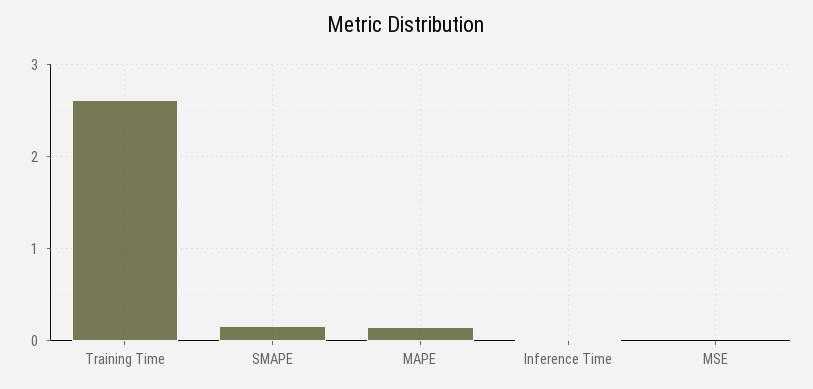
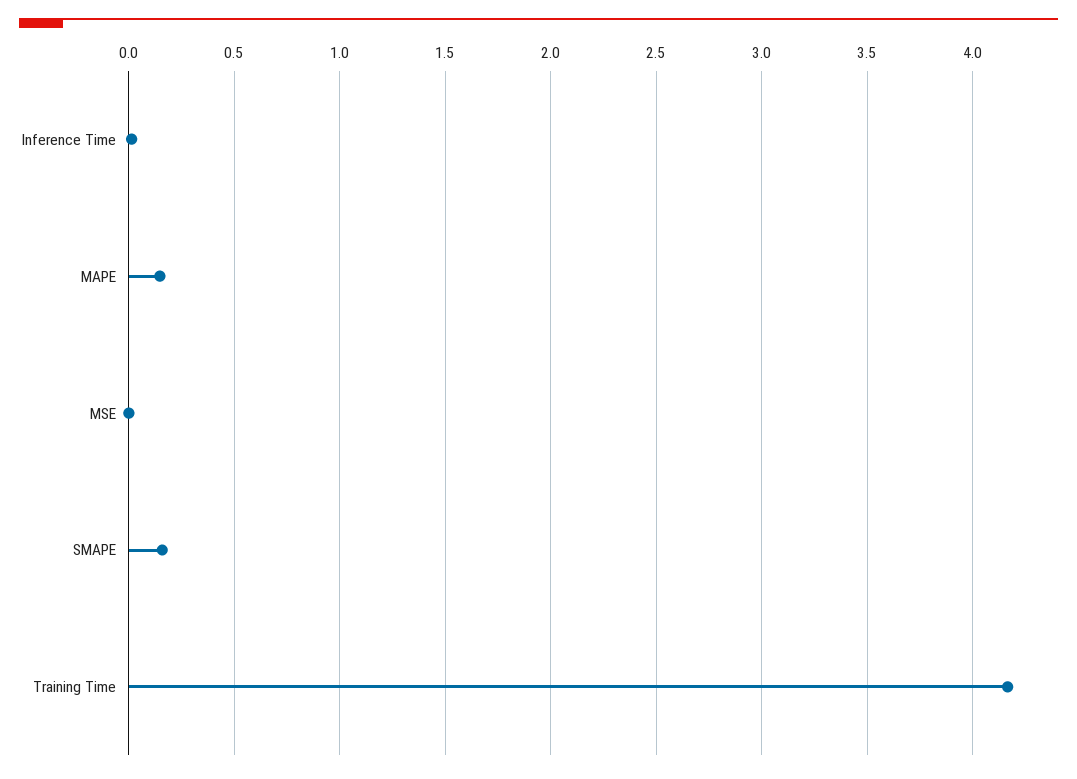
Training Time: 2.6 -> 4.15

